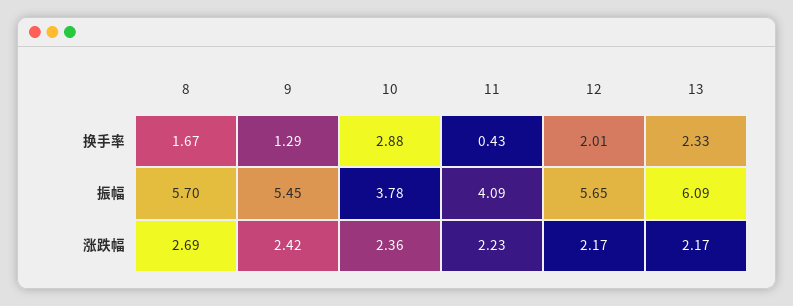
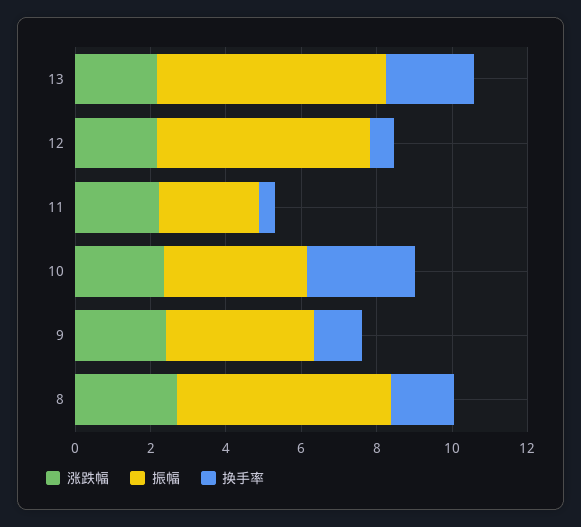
换手率, 12: 2.01 -> 0.5
振幅, 9: 5.45 -> 4
振幅, 11: 4.09 -> 2.5

